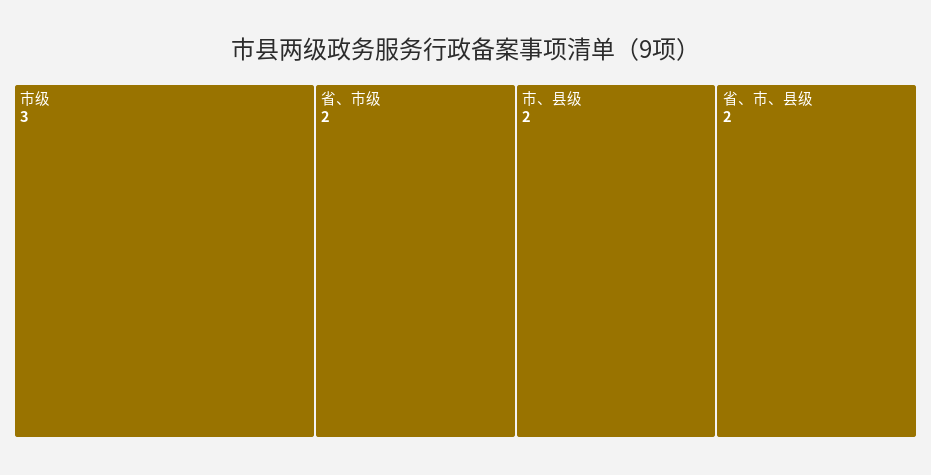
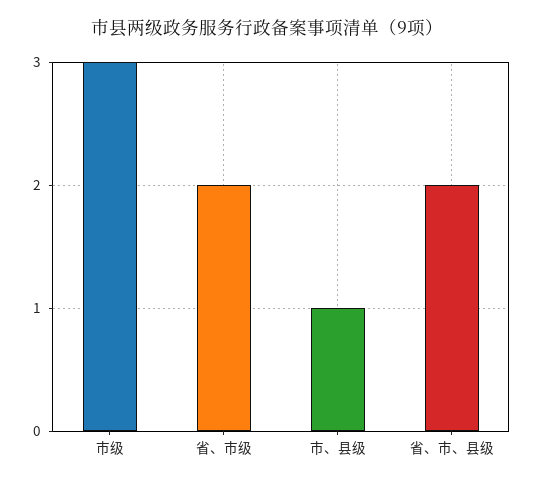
市、县级: 2 -> 1

